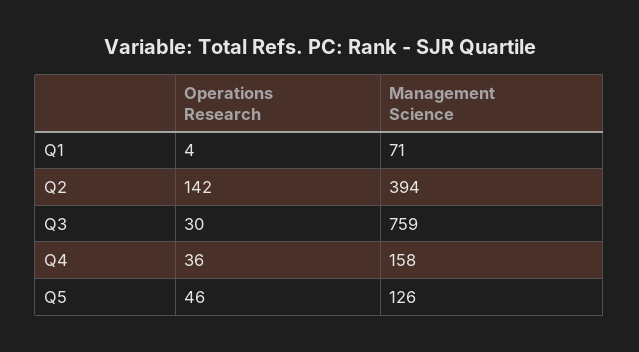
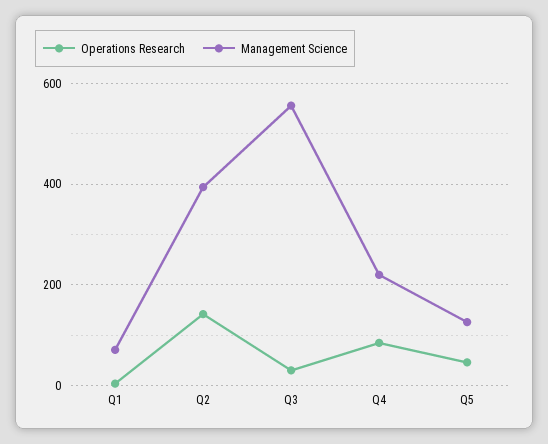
Management Science, Q3: 759 -> 560
Operations Research, Q4: 36 -> 80
Management Science, Q4: 158 -> 220

